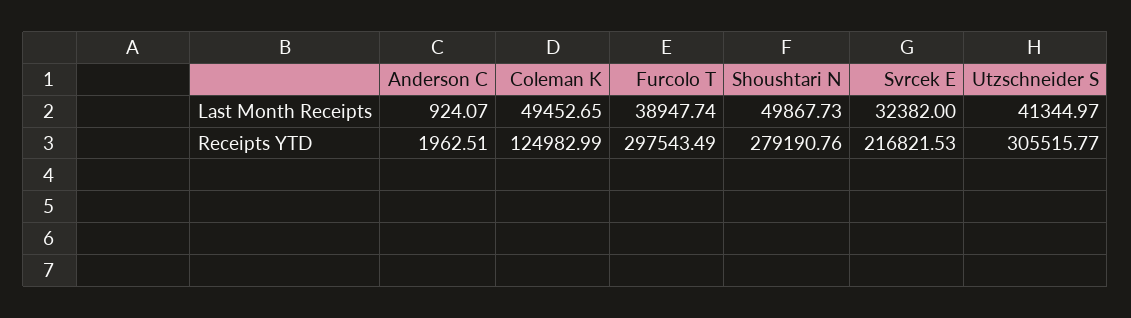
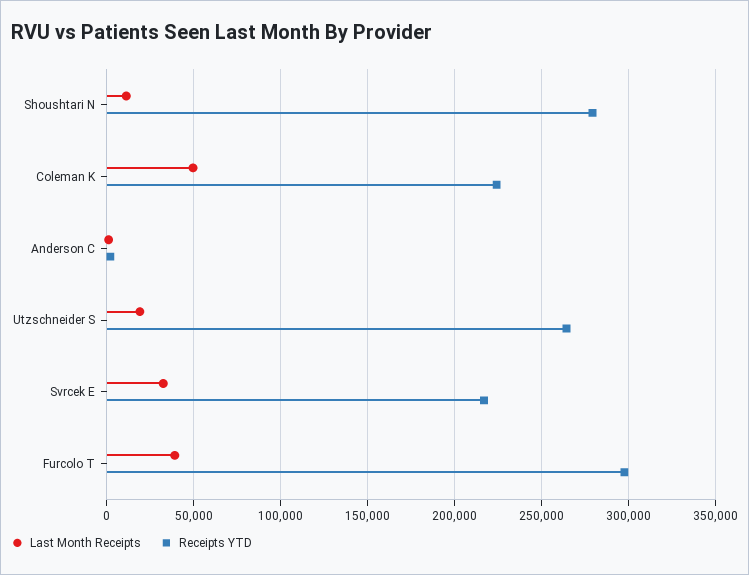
Last Month Receipts, Shoushtari N: 49867.73 -> 10000
Last Month Receipts, Utzschneider S: 41344.97 -> 20000
Receipts YTD, Coleman K: 124982.99 -> 225000
Receipts YTD, Utzschneider S: 305515.77 -> 265000

